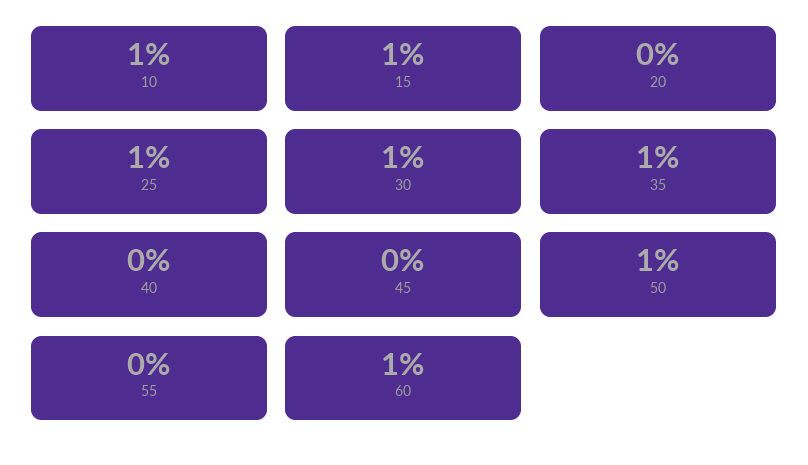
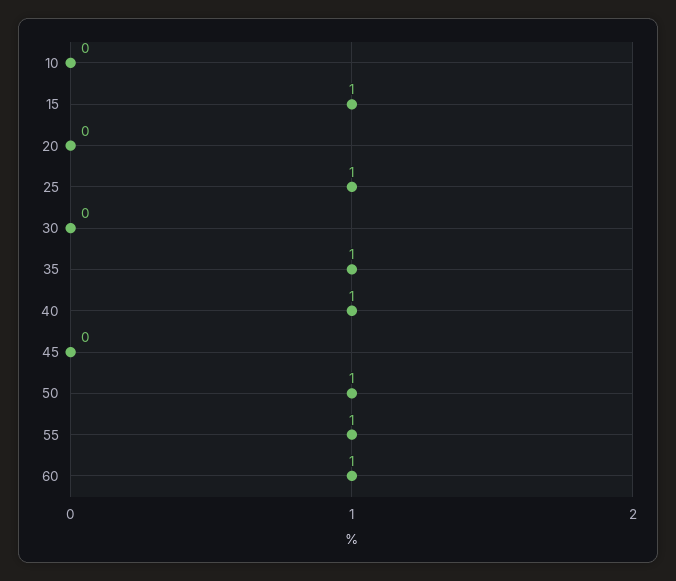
10: 1 -> 0
30: 1 -> 0
40: 0 -> 1
55: 0 -> 1

